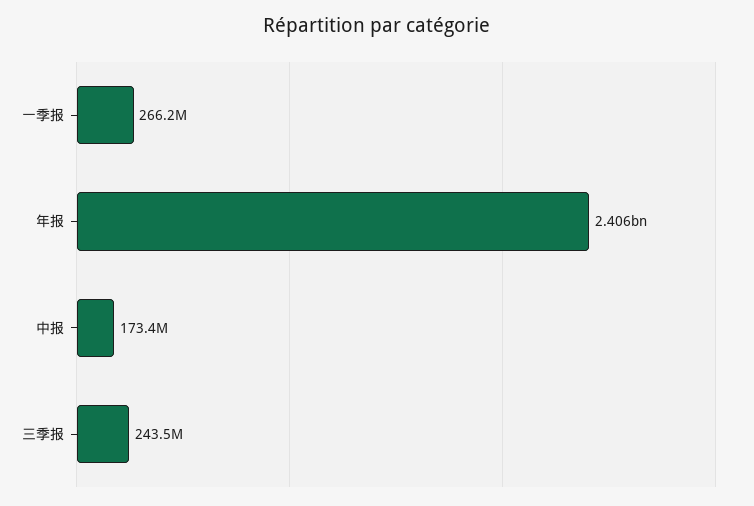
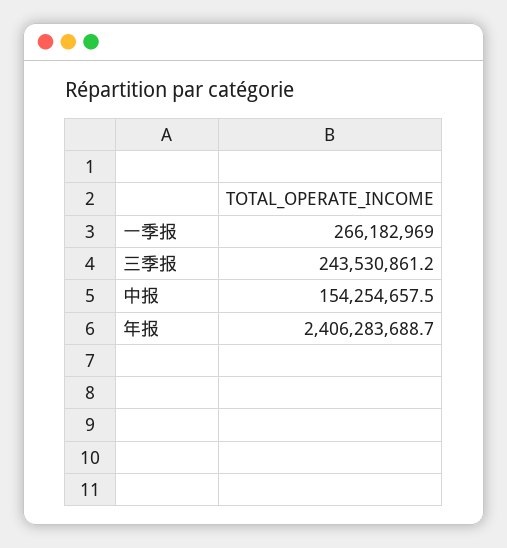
中报: 173400000 -> 154254657.5

